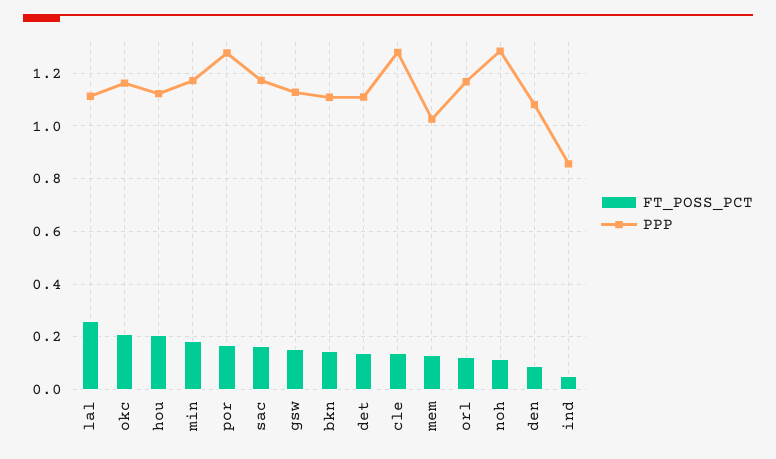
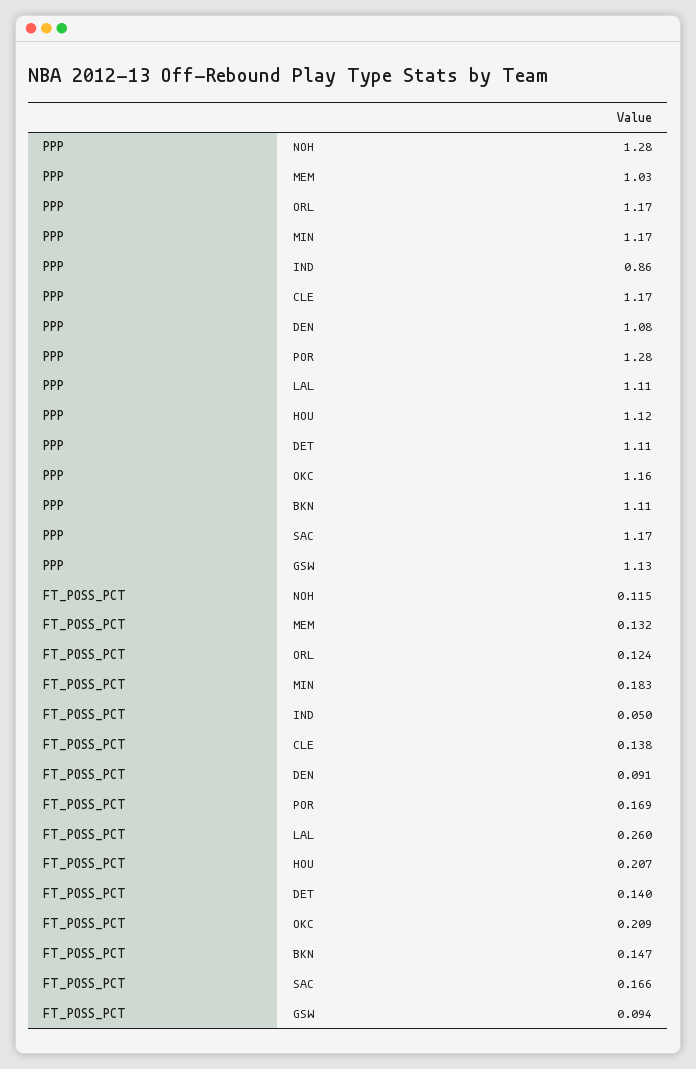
FT_POSS_PCT, gsw: 0.15 -> 0.094
PPP, cle: 1.275 -> 1.17

